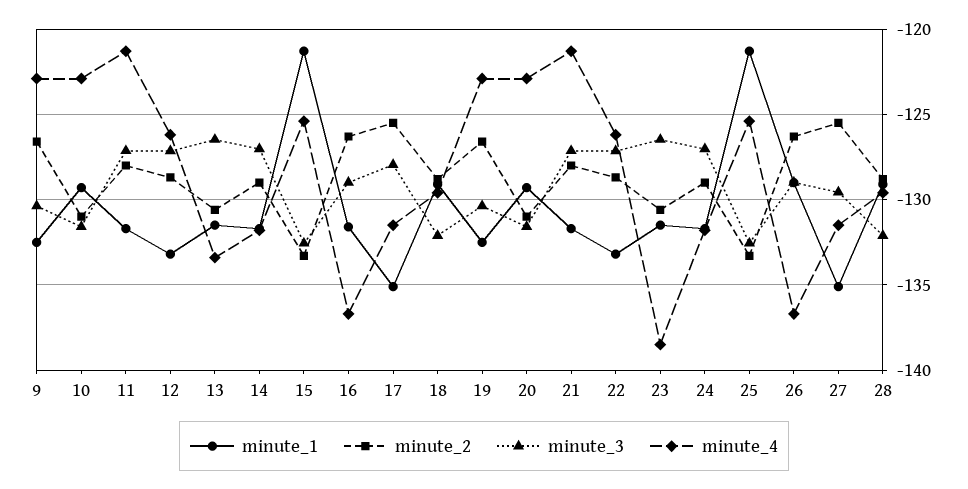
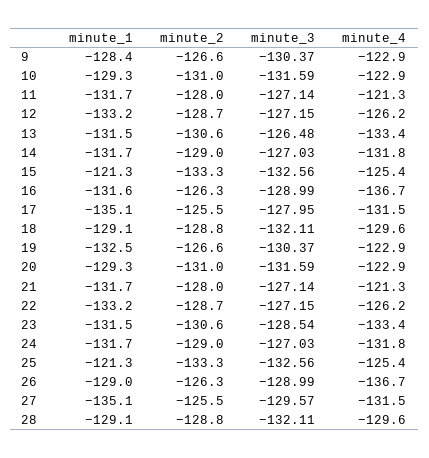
minute_1, 9: -132.5 -> -128.4
minute_3, 23: -126.5 -> -128.54
minute_4, 23: -138.5 -> -133.4

